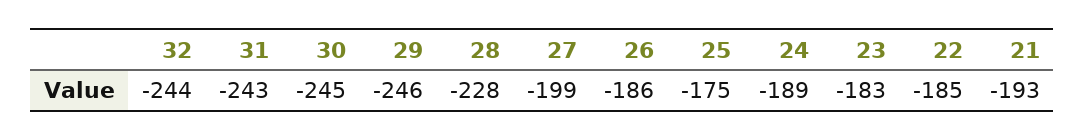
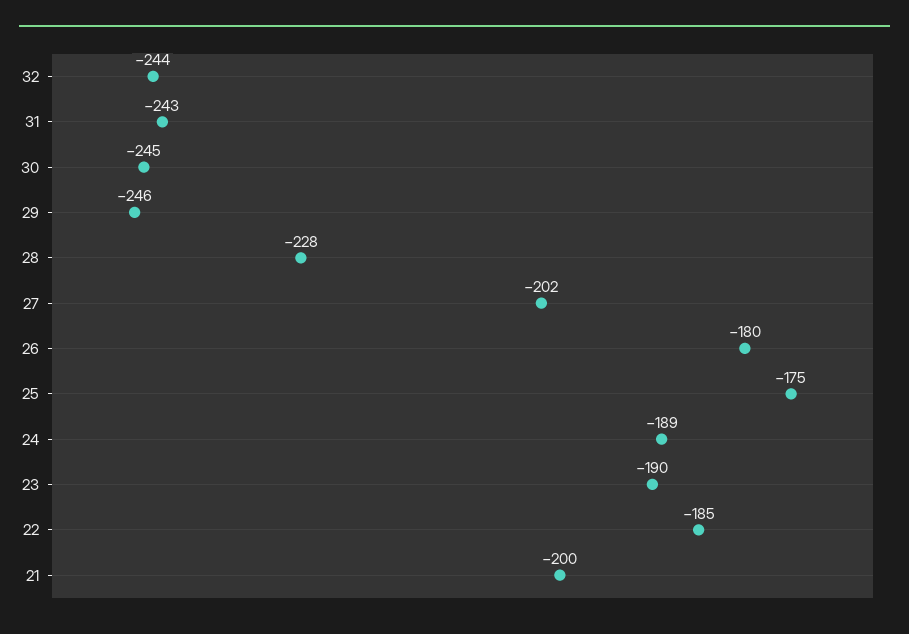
27: -199 -> -202
26: -186 -> -180
23: -183 -> -190
21: -193 -> -200

